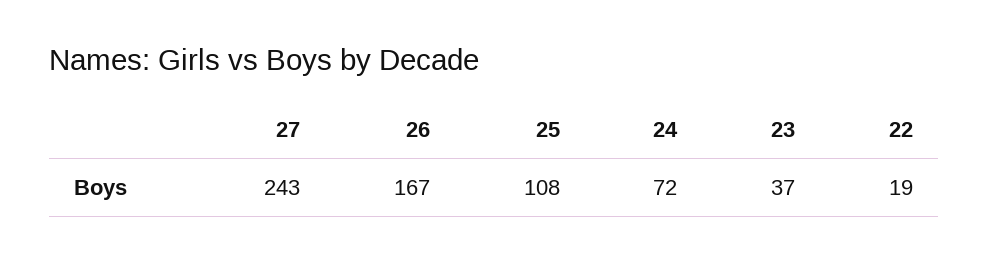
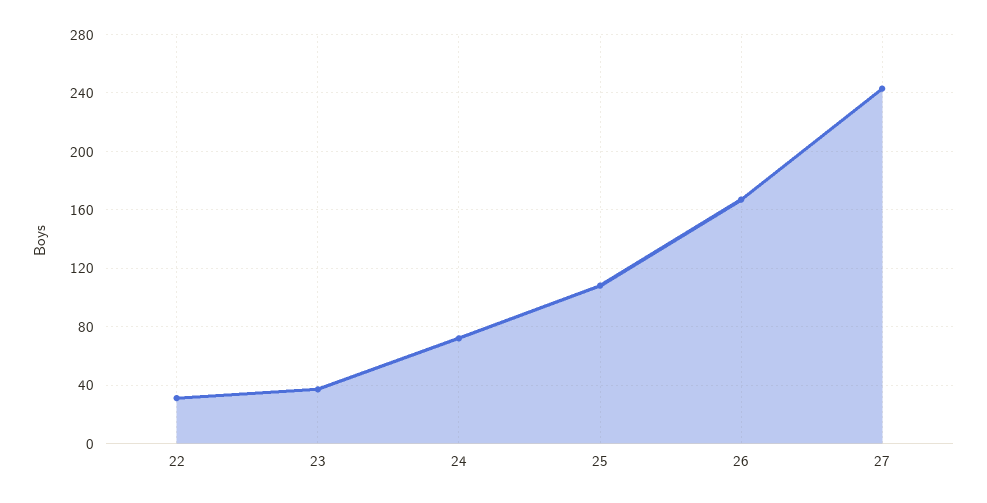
22: 19 -> 30

